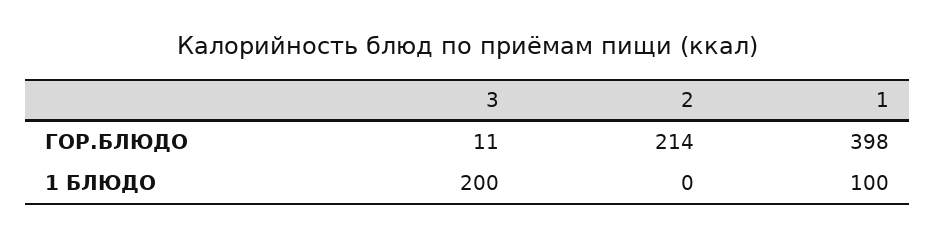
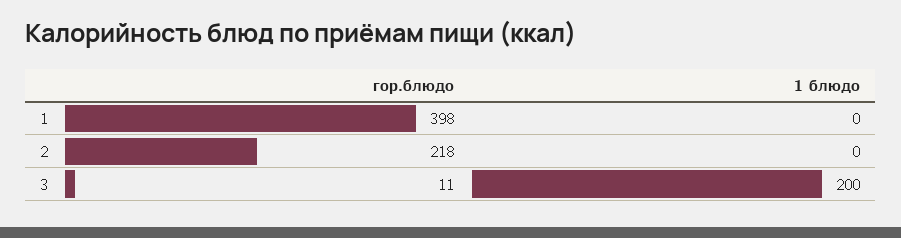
2, ГОР.БЛЮДО: 214 -> 218
1, 1 БЛЮДО: 100 -> 0

